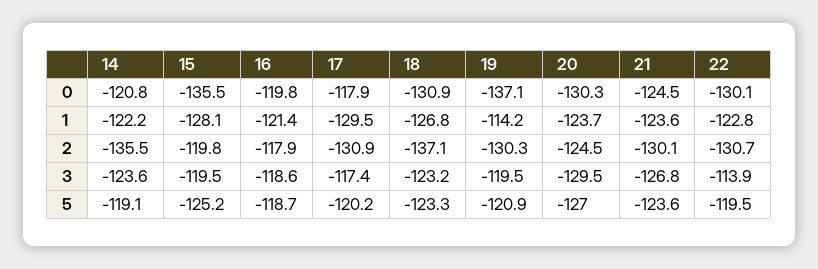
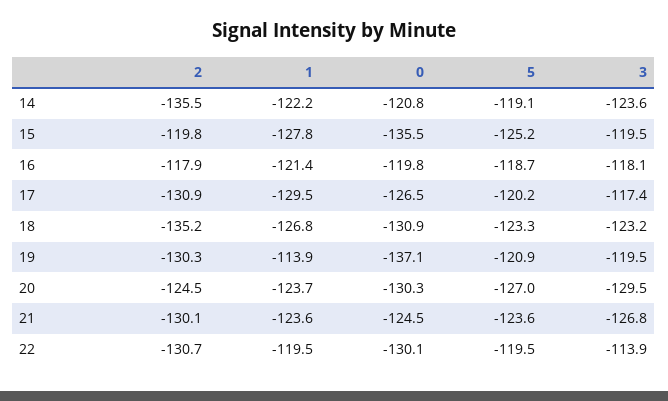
17, 0: -117.9 -> -126.5
15, 1: -128.1 -> -127.8
19, 1: -114.2 -> -113.9
22, 1: -122.8 -> -119.5
18, 2: -137.1 -> -135.2
16, 3: -118.6 -> -118.1

